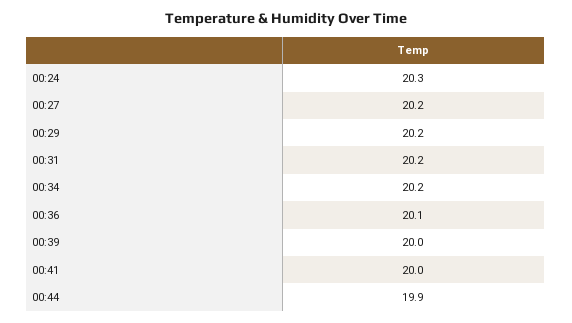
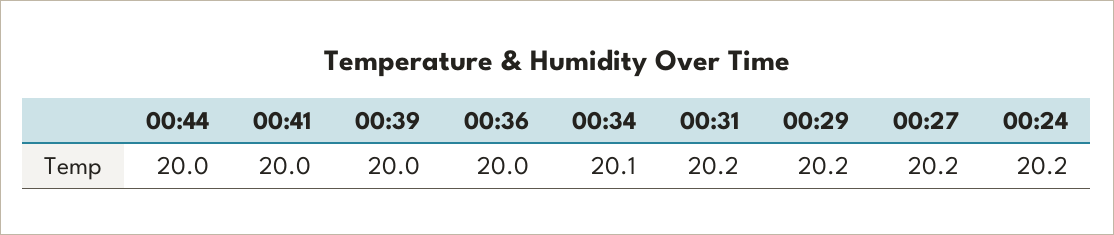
00:24: 20.3 -> 20.2
00:34: 20.2 -> 20.1
00:36: 20.1 -> 20
00:44: 19.9 -> 20

